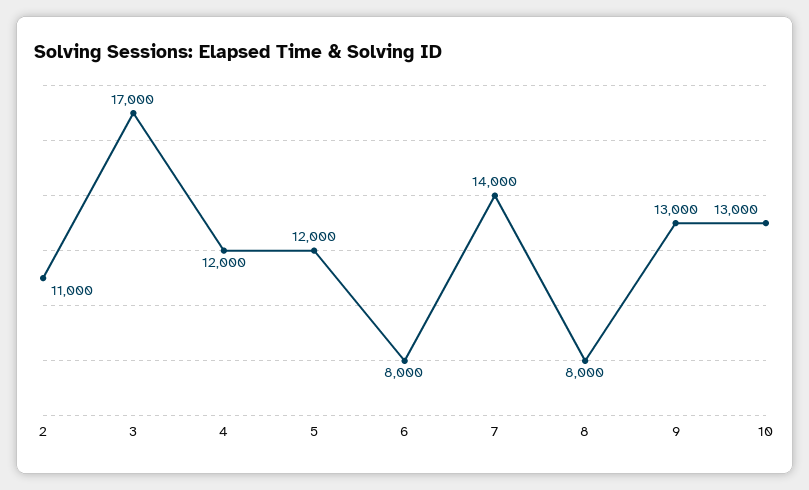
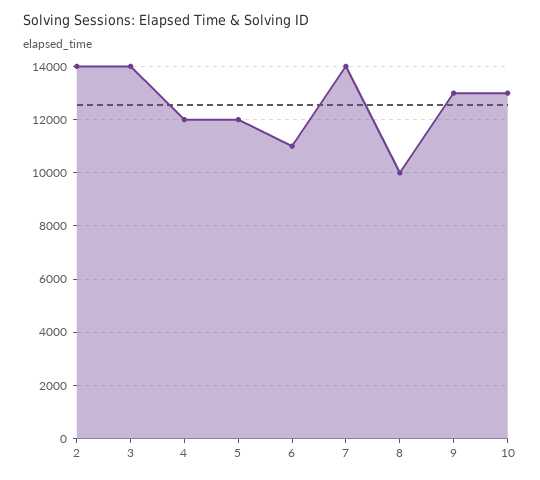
2: 11000 -> 14000
3: 17000 -> 14000
6: 8000 -> 11000
8: 8000 -> 10000

